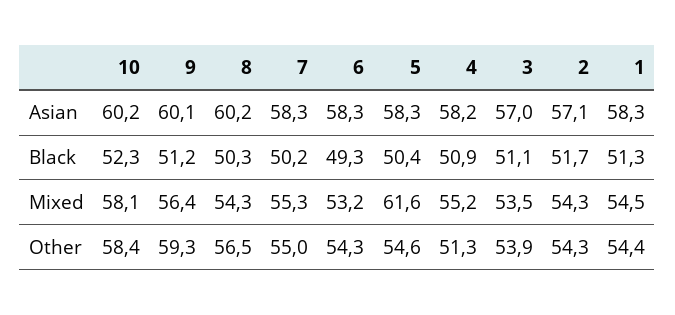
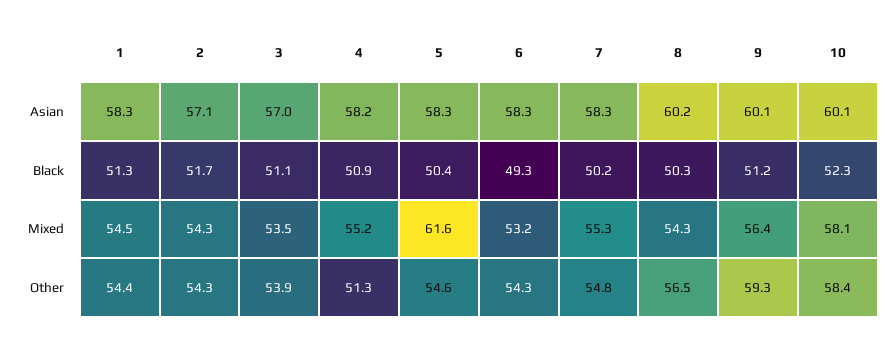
10, Asian: 60.2 -> 60.1
7, Other: 55 -> 54.8

